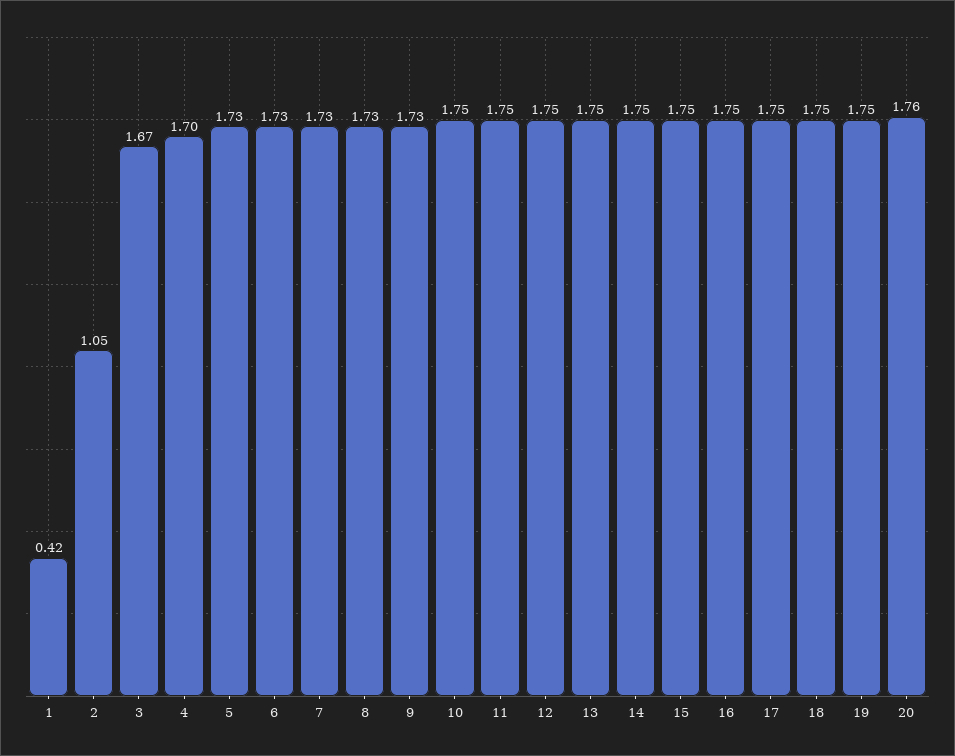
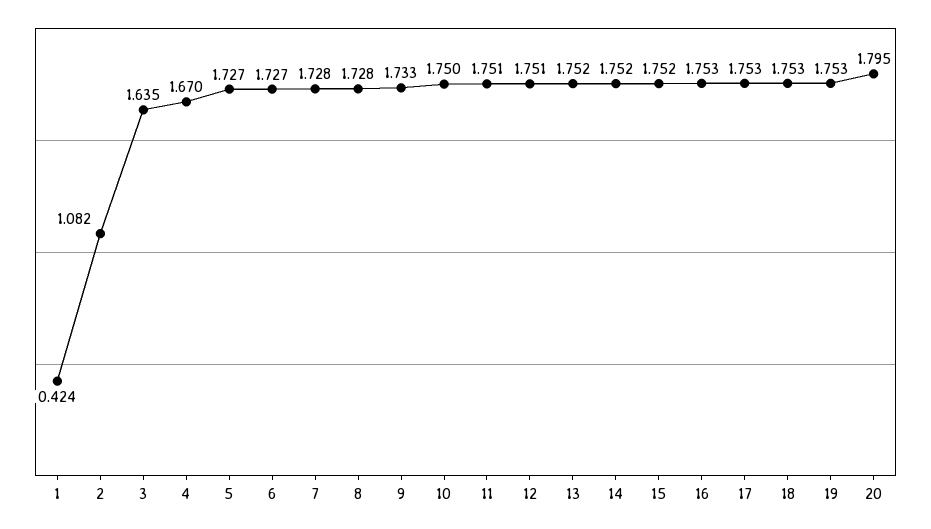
2: 1.05 -> 1.082
3: 1.67 -> 1.635
4: 1.7 -> 1.67
20: 1.76 -> 1.795

